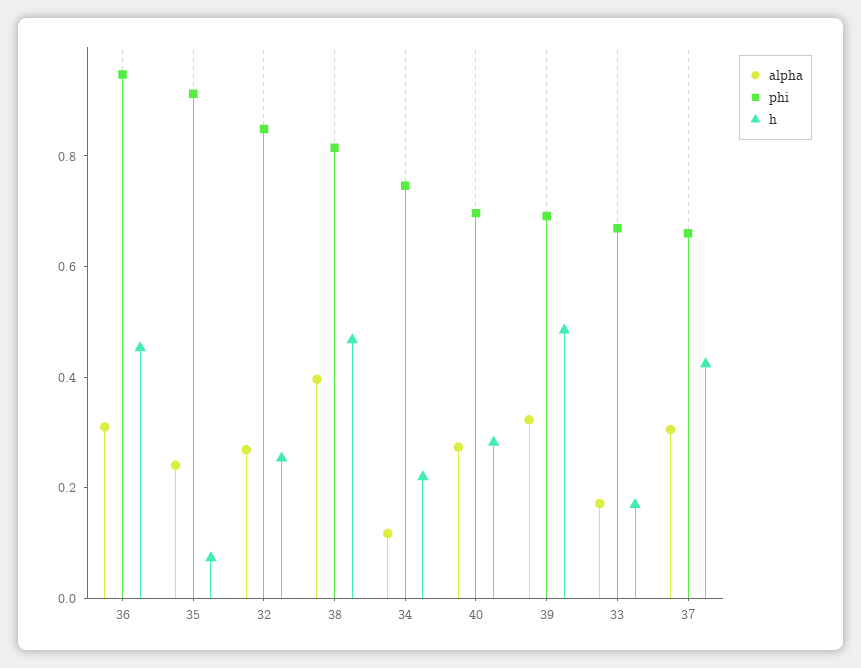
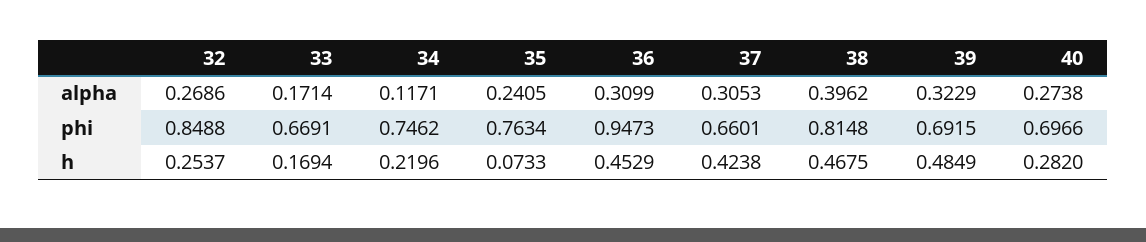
phi, 35: 0.9 -> 0.7634

